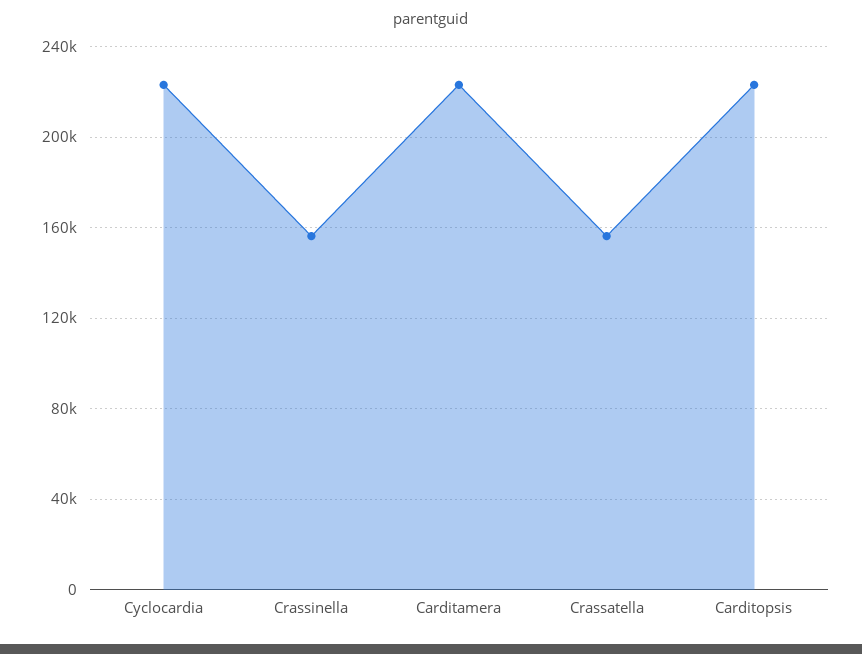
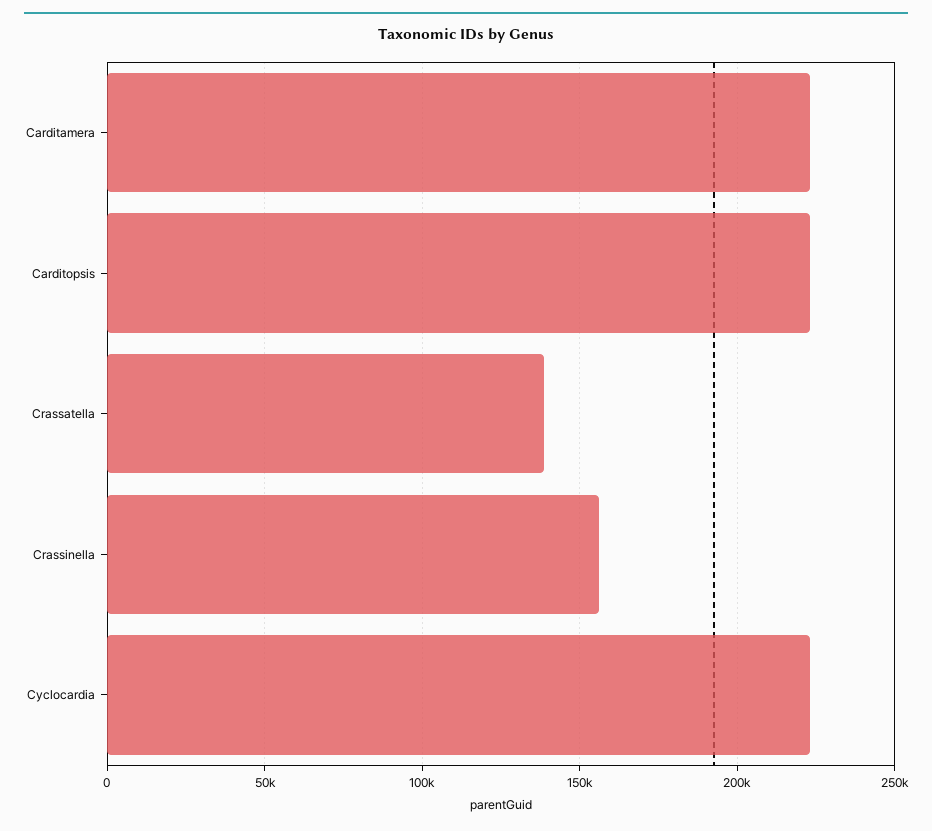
Crassatella: 155000 -> 140000

